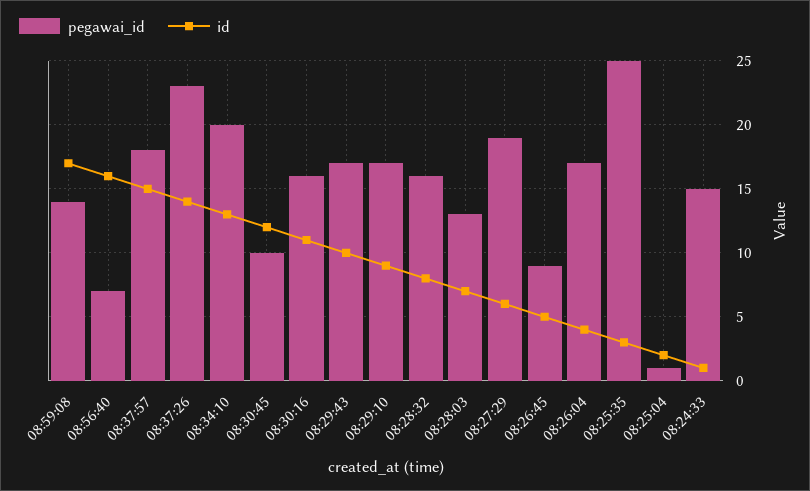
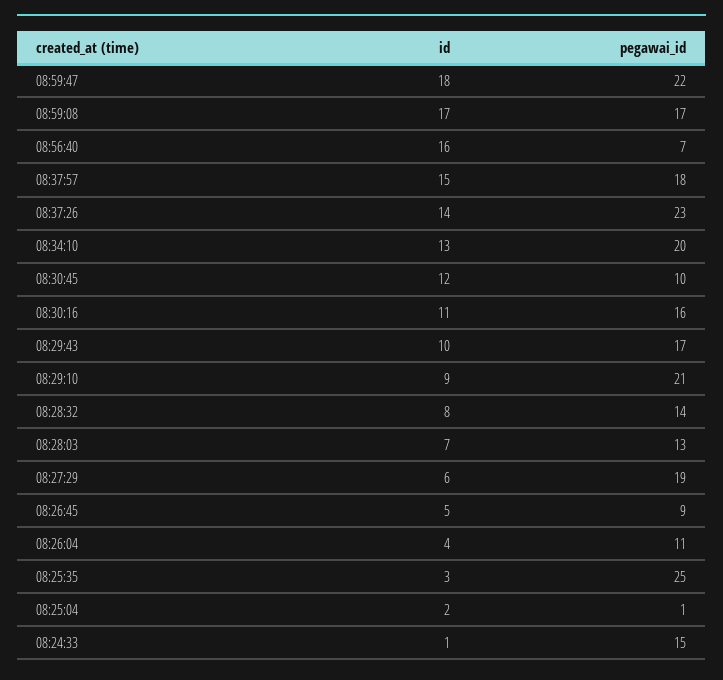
pegawai_id, 08:59:08: 14 -> 17
pegawai_id, 08:29:10: 17 -> 21
pegawai_id, 08:28:32: 16 -> 14
pegawai_id, 08:26:04: 17 -> 11
id, 08:59:47: none -> 18
pegawai_id, 08:59:47: none -> 22

